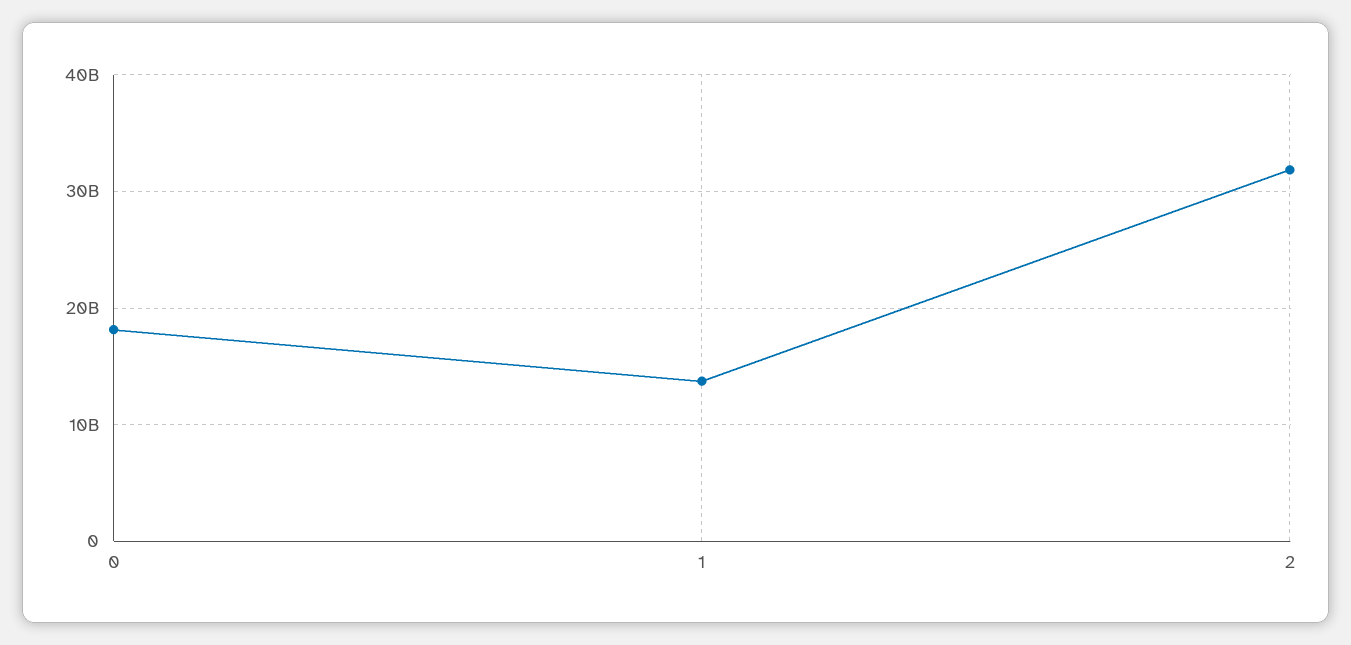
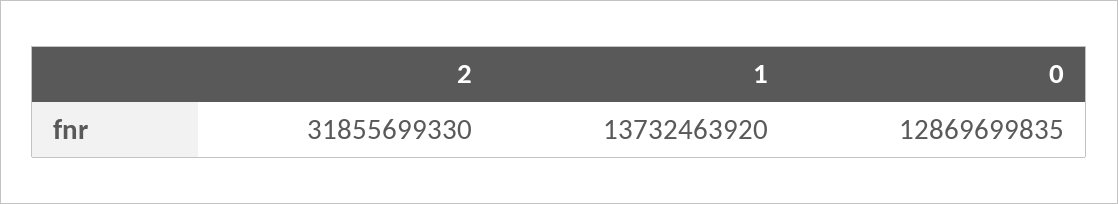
0: 18000000000 -> 12869699835

